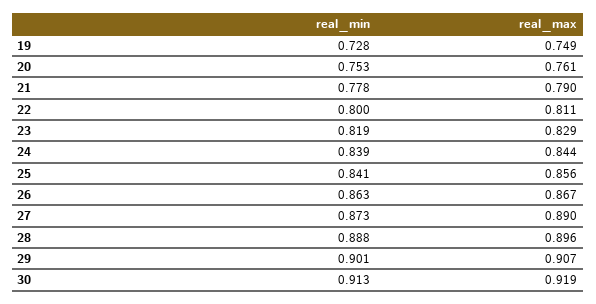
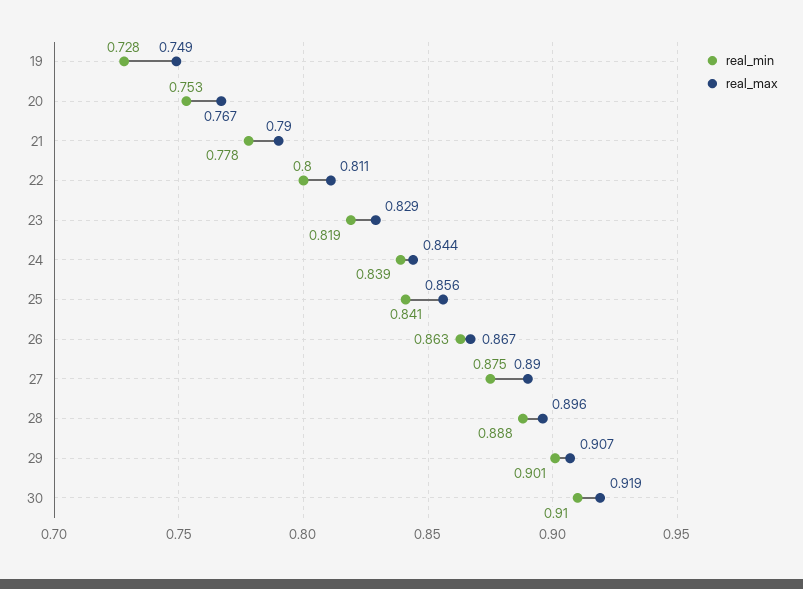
real_max, 20: 0.761 -> 0.767
real_min, 27: 0.873 -> 0.875
real_min, 30: 0.913 -> 0.91

